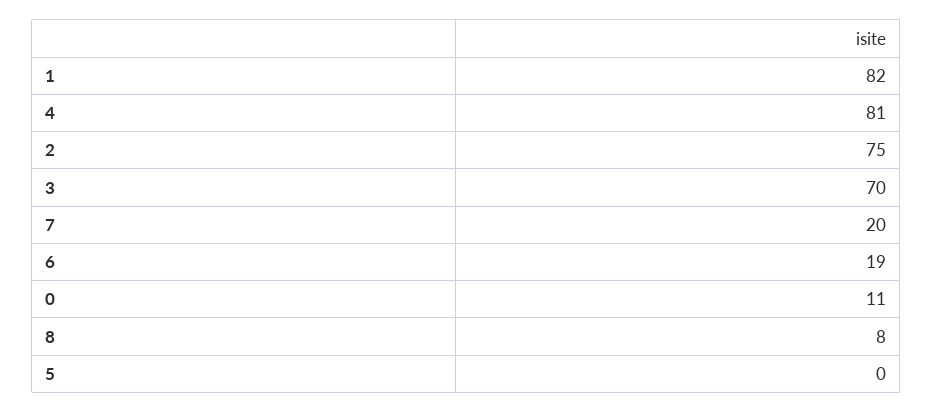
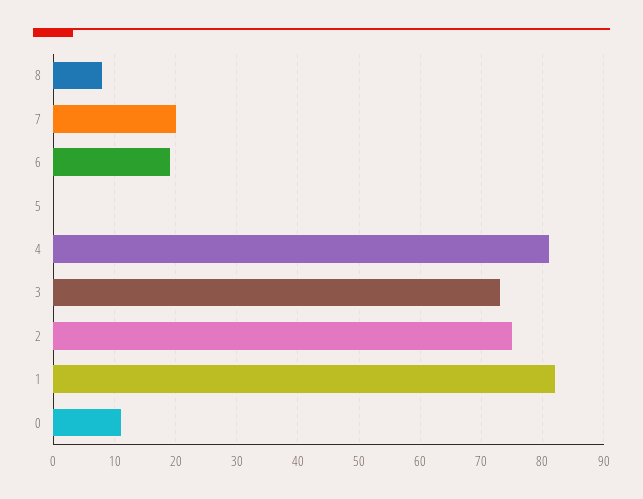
3: 70 -> 73

